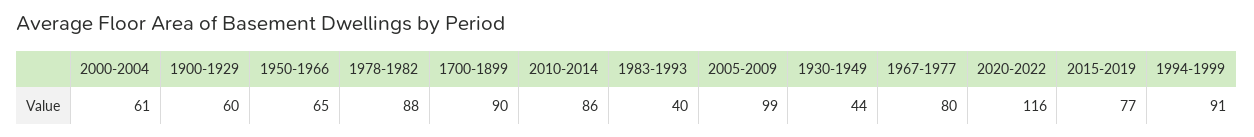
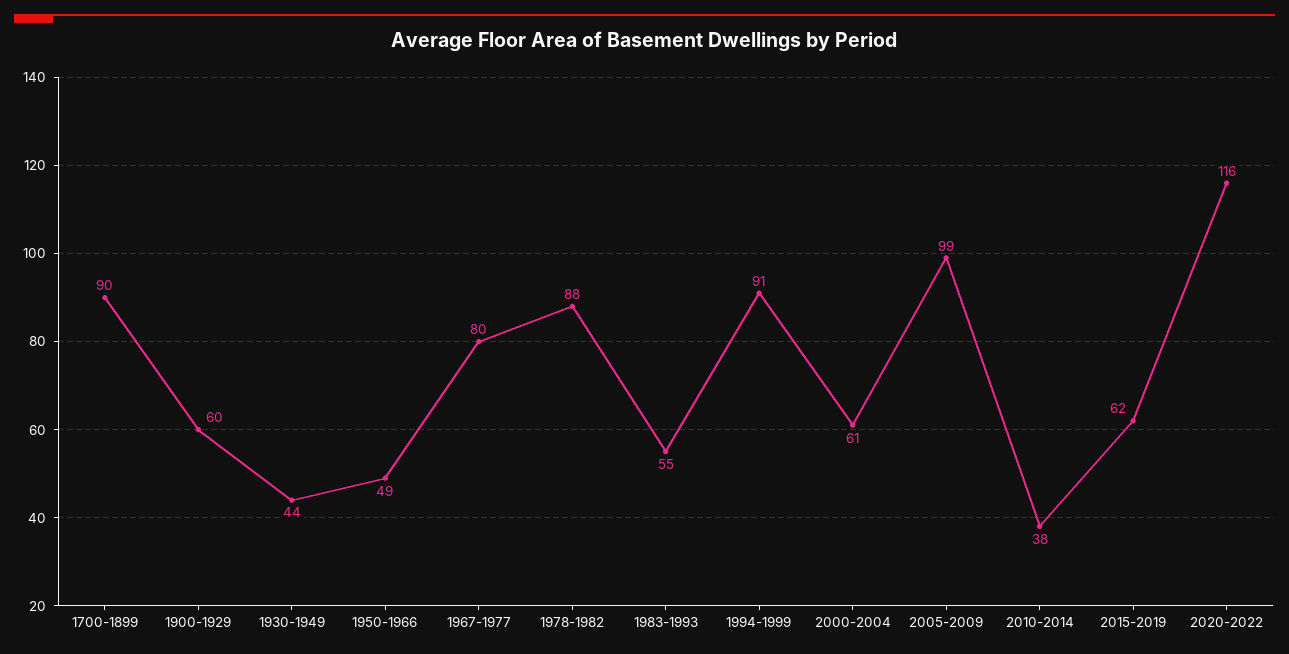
1950-1966: 65 -> 49
2010-2014: 86 -> 38
1983-1993: 40 -> 55
2015-2019: 77 -> 62

